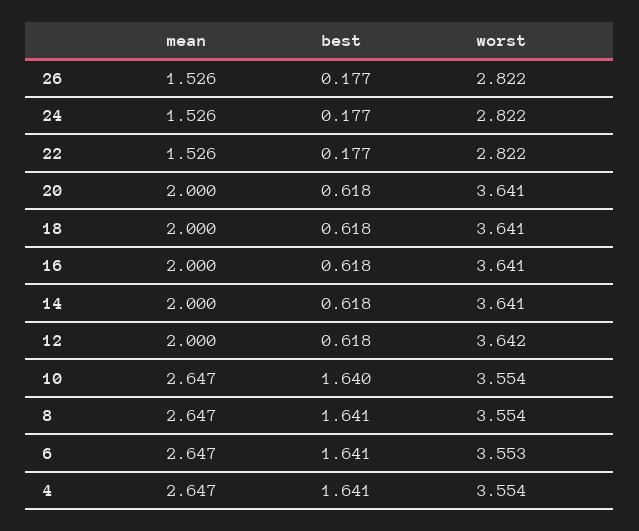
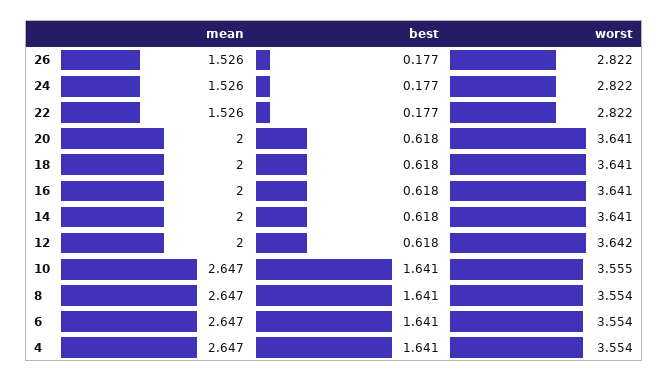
best, 10: 1.64 -> 1.641
worst, 10: 3.554 -> 3.555
worst, 6: 3.553 -> 3.554

